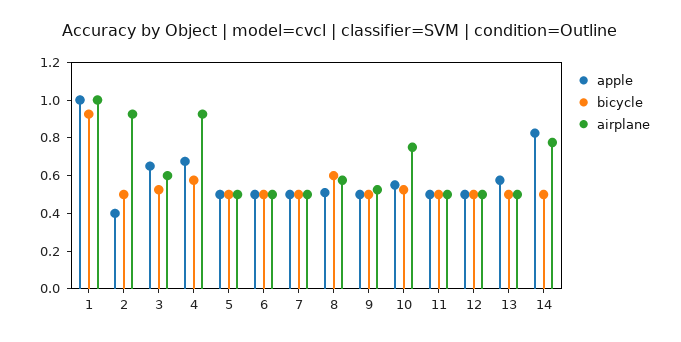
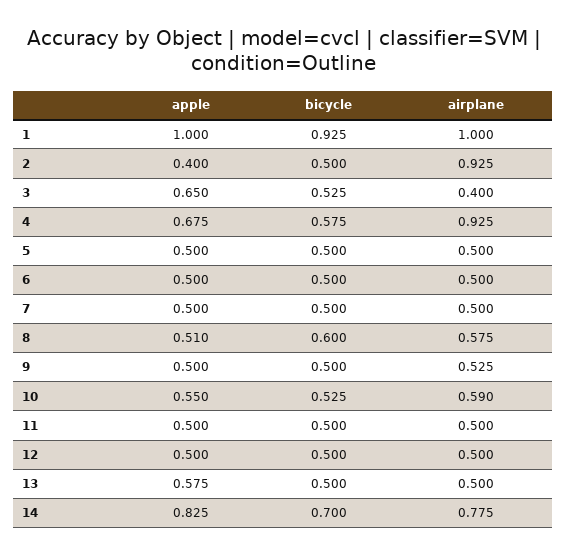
airplane, 3: 0.6 -> 0.4
airplane, 10: 0.75 -> 0.59
bicycle, 14: 0.5 -> 0.7

